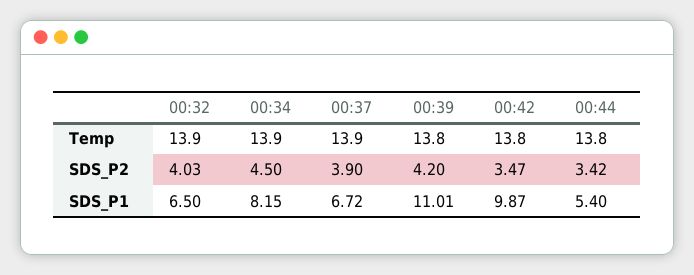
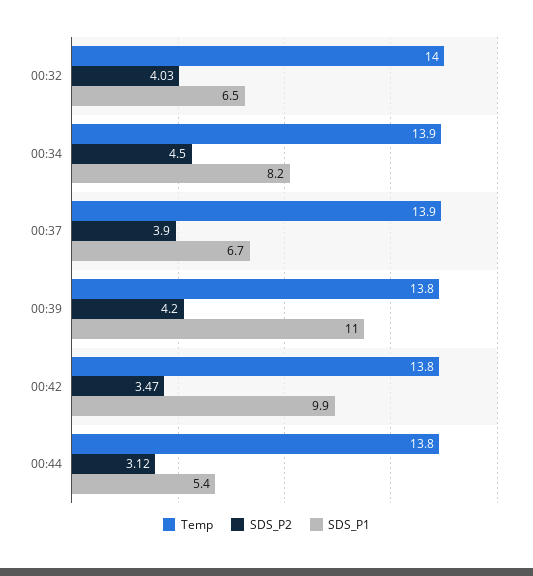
Temp, 00:32: 13.9 -> 14
SDS_P2, 00:44: 3.42 -> 3.12

